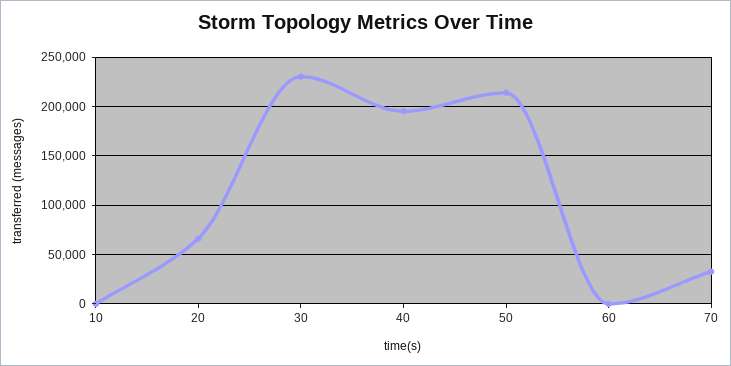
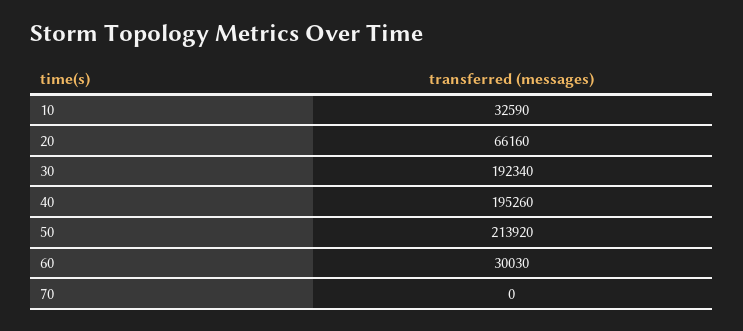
10: 0 -> 32590
30: 230000 -> 192340
60: 0 -> 30030
70: 30000 -> 0

